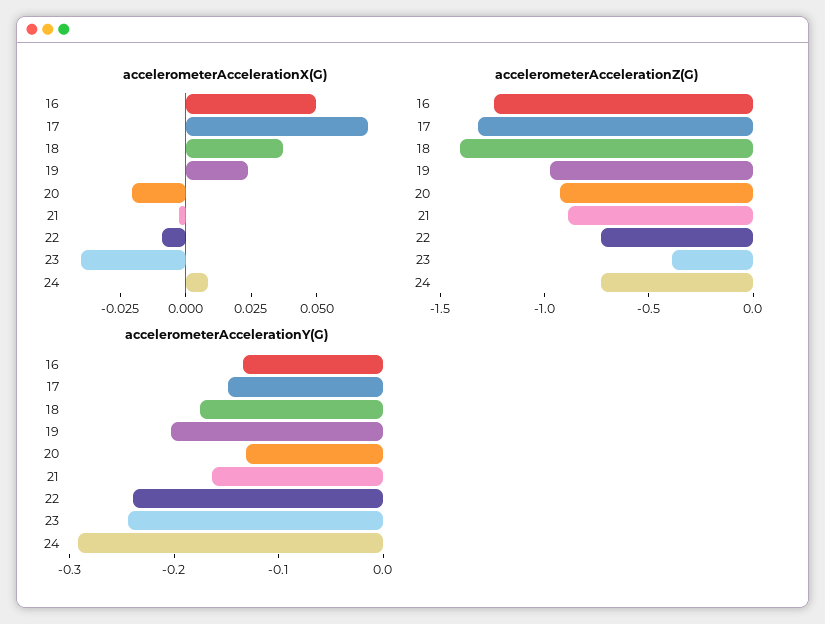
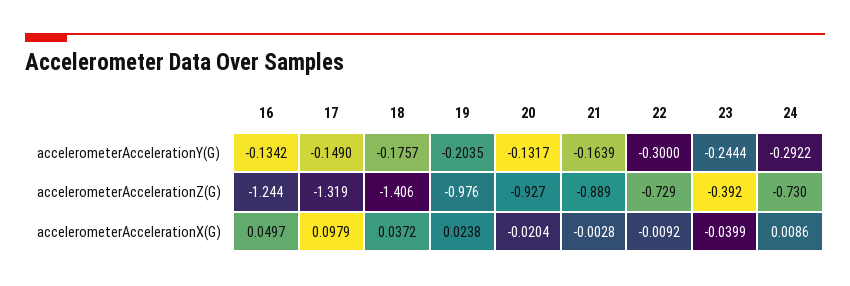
accelerometerAccelerationX(G), 17: 0.07 -> 0.0979
accelerometerAccelerationY(G), 22: -0.24 -> -0.3

